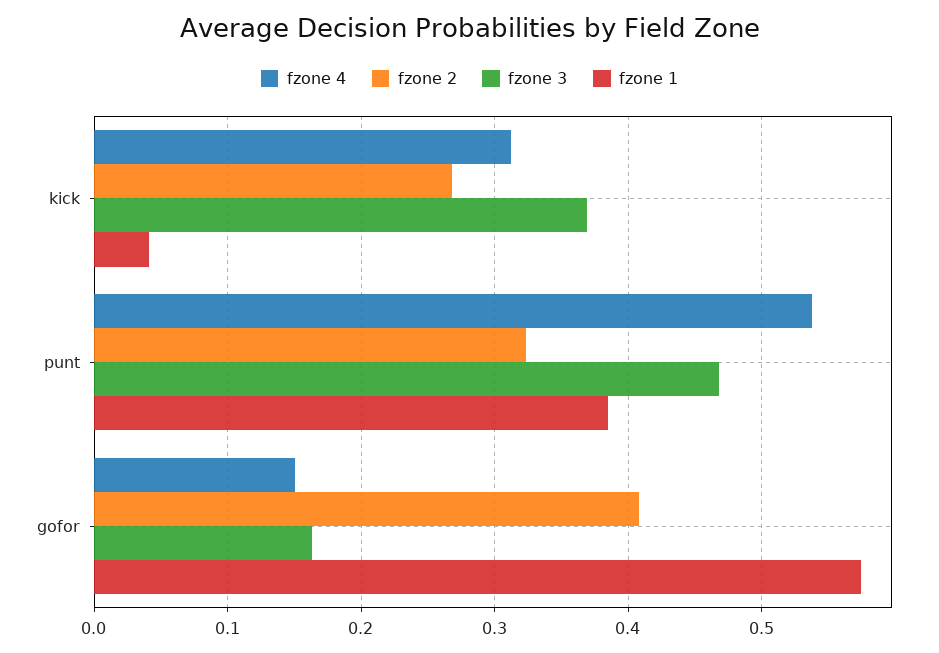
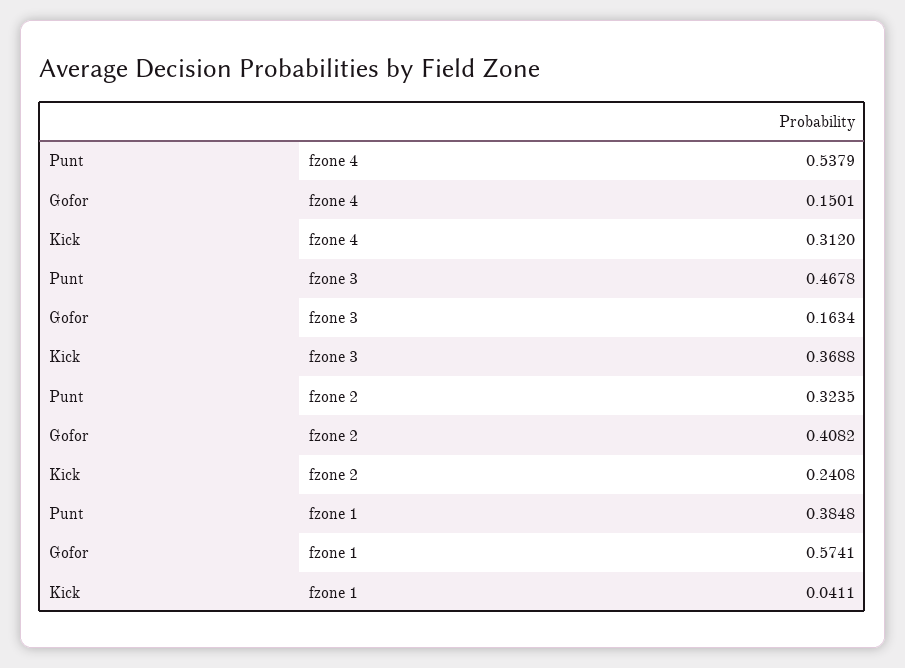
fzone 2, kick: 0.27 -> 0.2408

